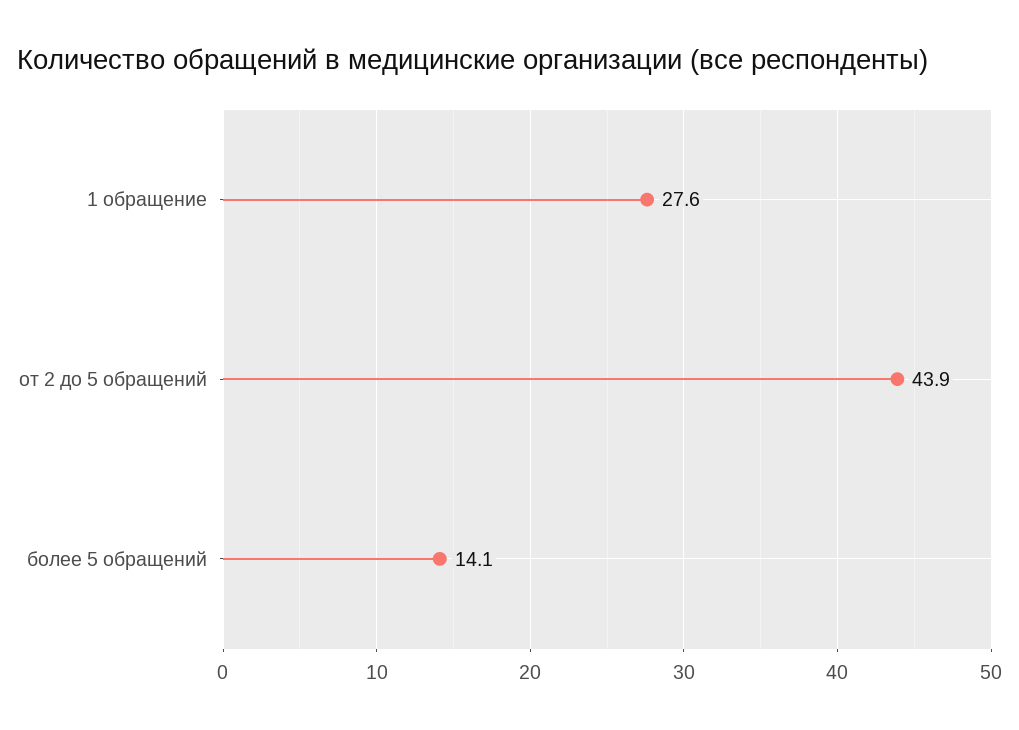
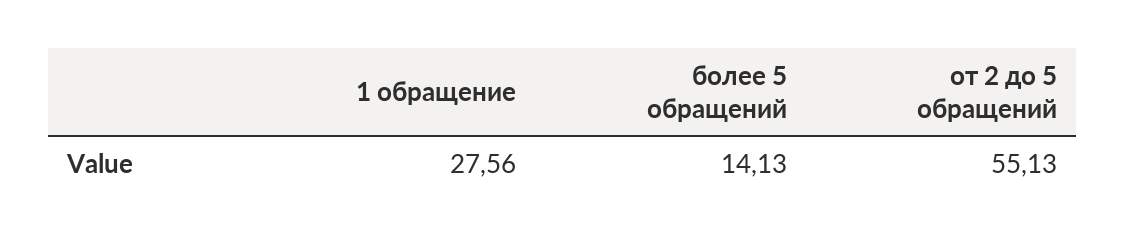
от 2 до 5 обращений: 43.9 -> 55.13

